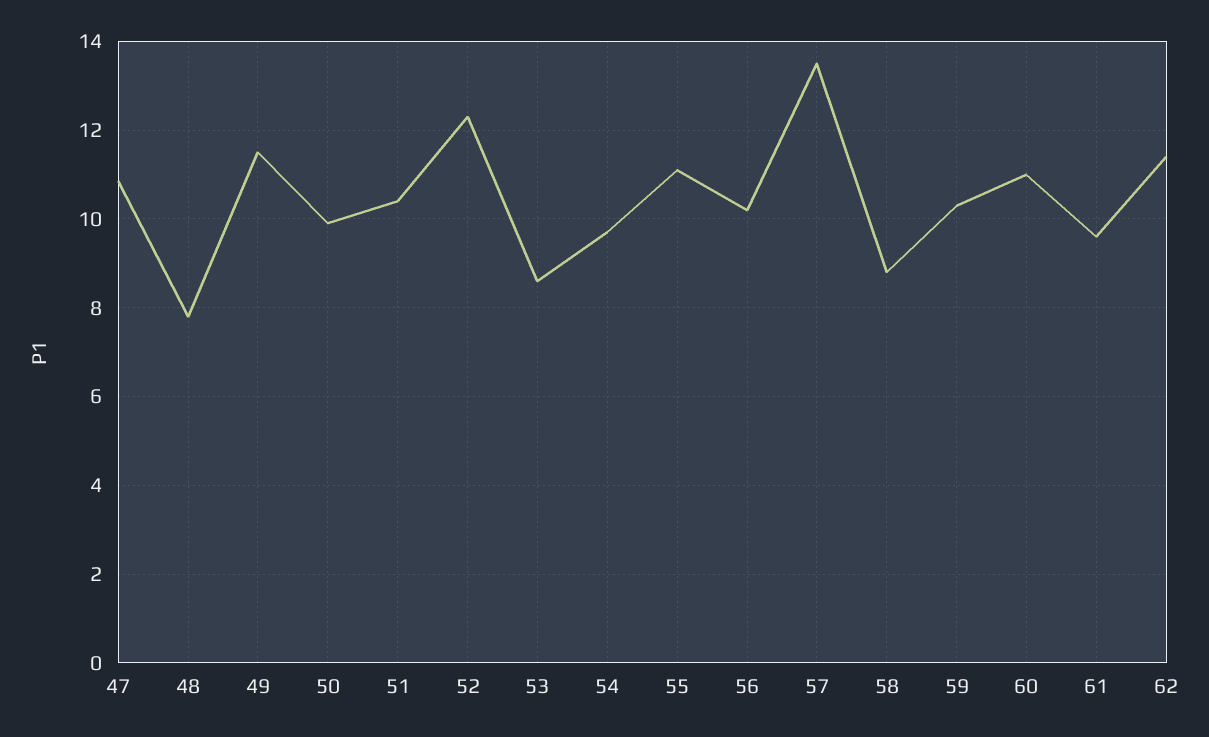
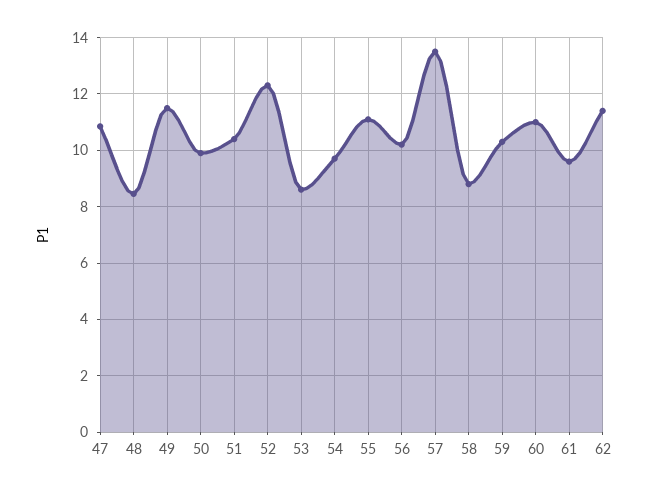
48: 7.8 -> 8.5

